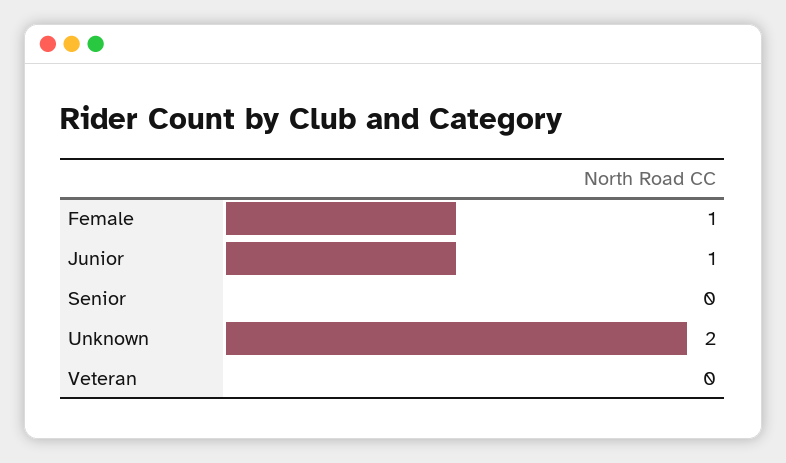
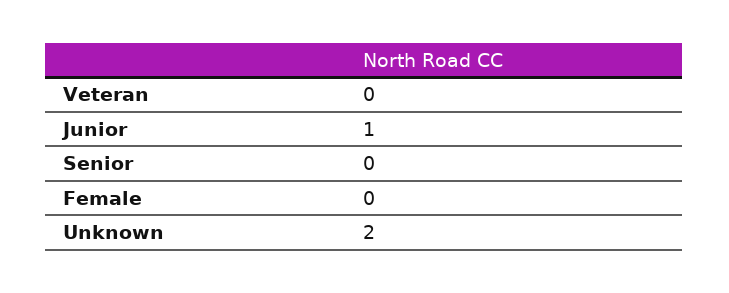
Female: 1 -> 0

